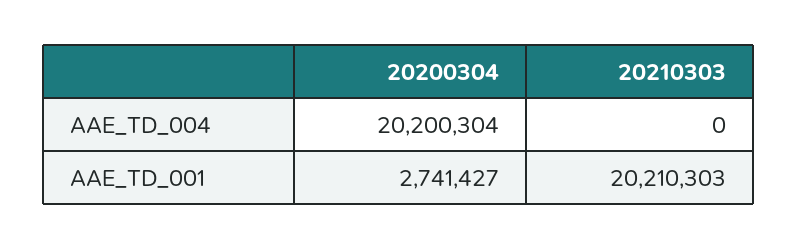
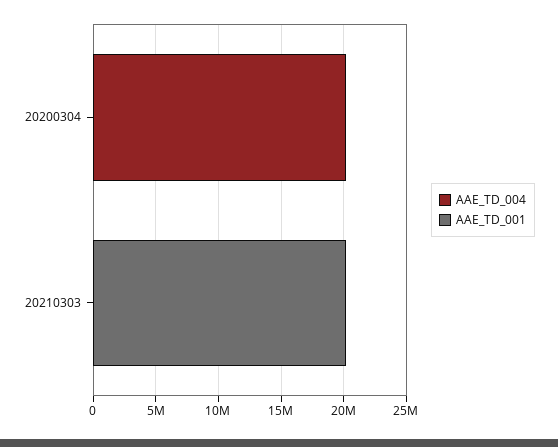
AAE_TD_001, 20200304: 2741427 -> 0

